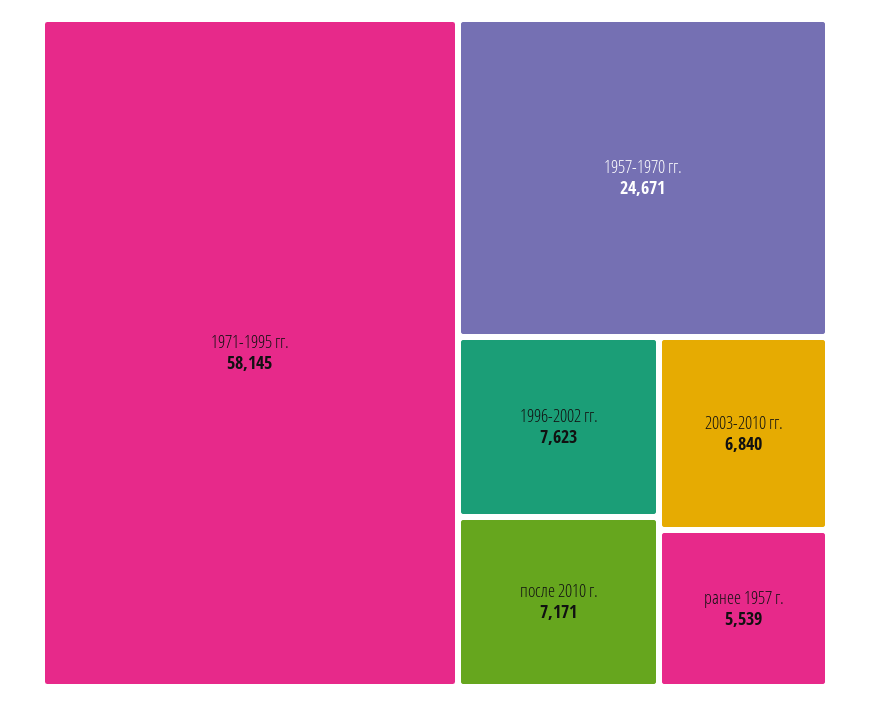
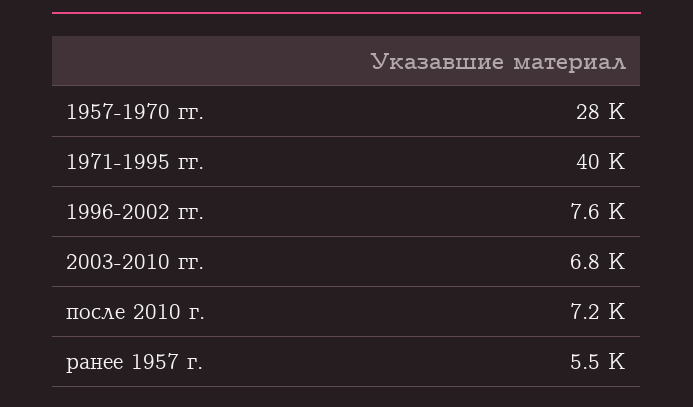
1971-1995 гг.: 58145 -> 40000
1957-1970 гг.: 24671 -> 28000

